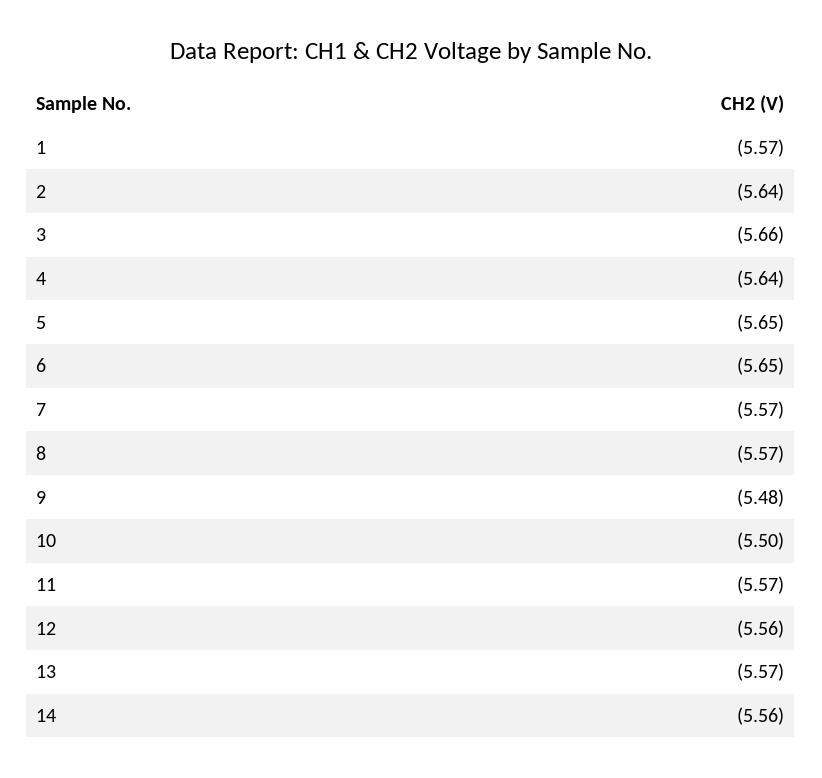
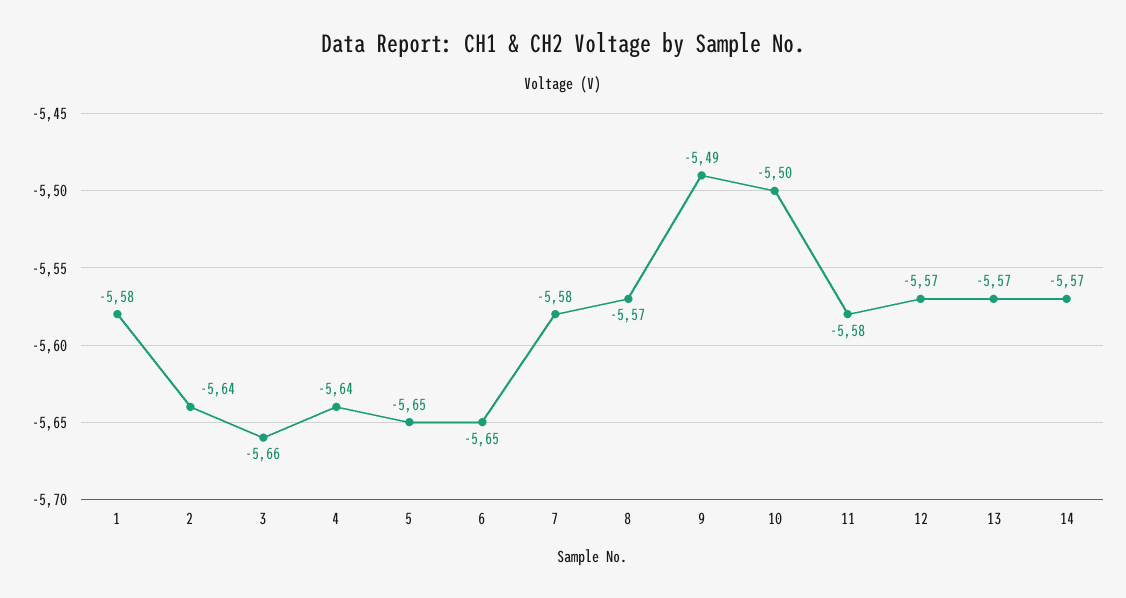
1: -5.57 -> -5.58
7: -5.57 -> -5.58
9: -5.48 -> -5.49
11: -5.57 -> -5.58
12: -5.56 -> -5.57
14: -5.56 -> -5.57

